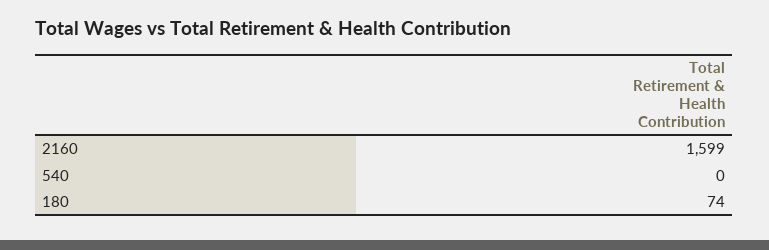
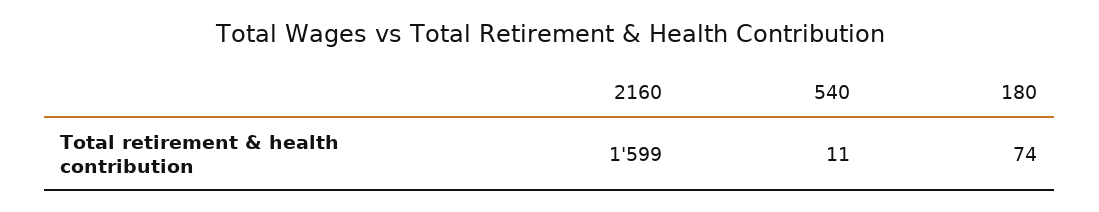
540: 0 -> 11

